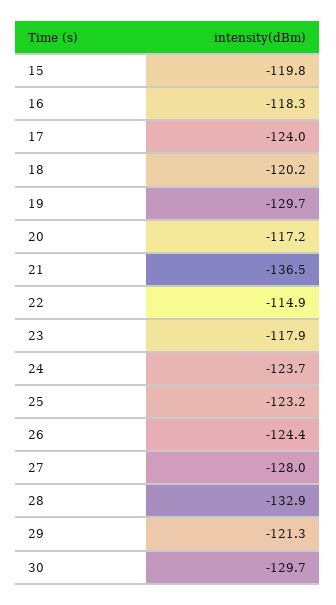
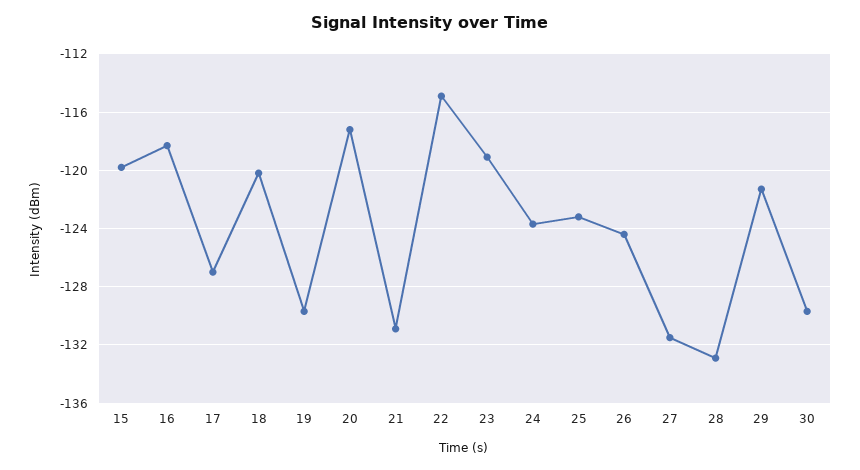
17: -124 -> -127
21: -136.5 -> -131
23: -117.9 -> -119
27: -128 -> -131.5

